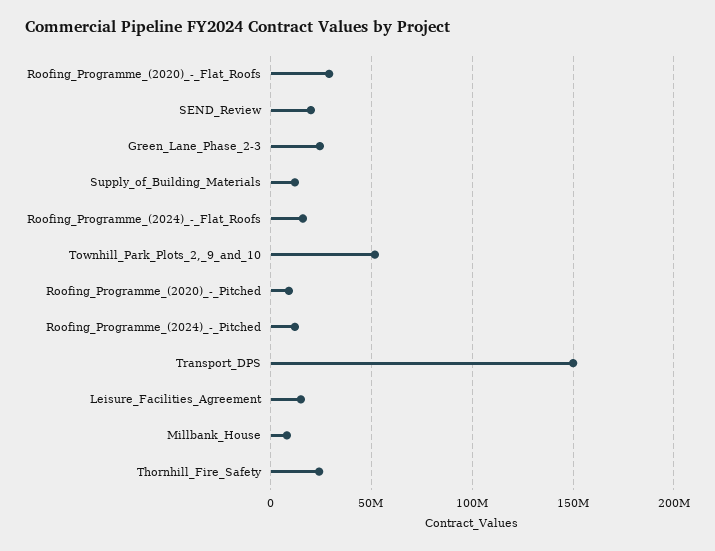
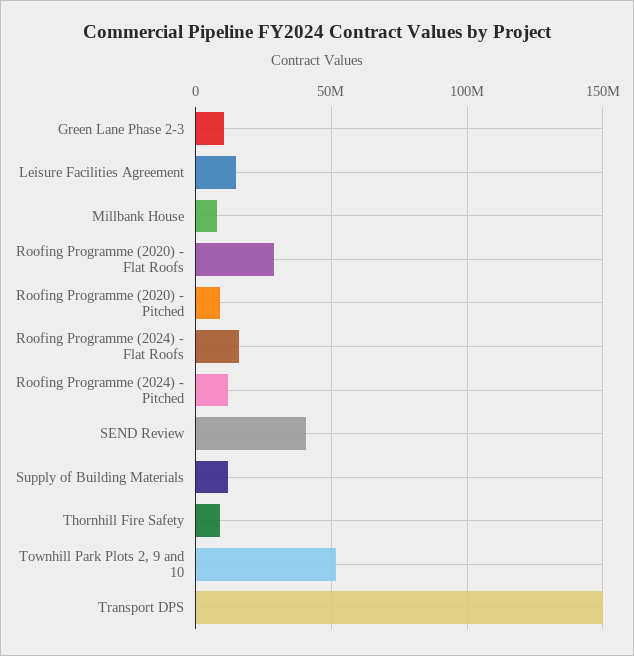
SEND_Review: 20000000 -> 40000000
Green_Lane_Phase_2-3: 25000000 -> 10000000
Thornhill_Fire_Safety: 25000000 -> 10000000

